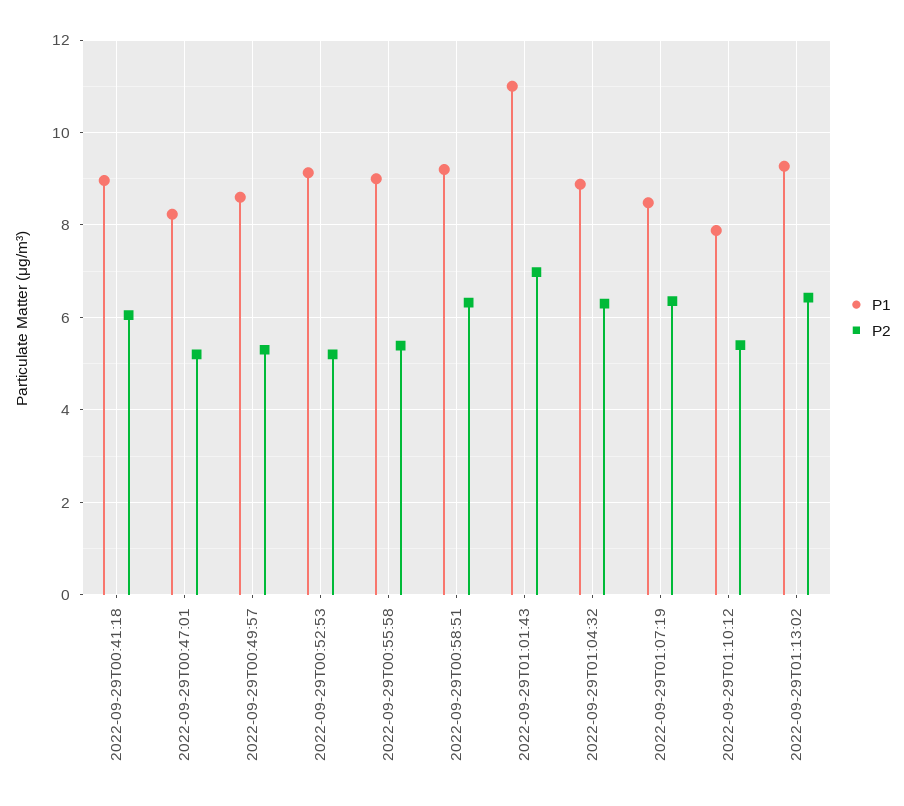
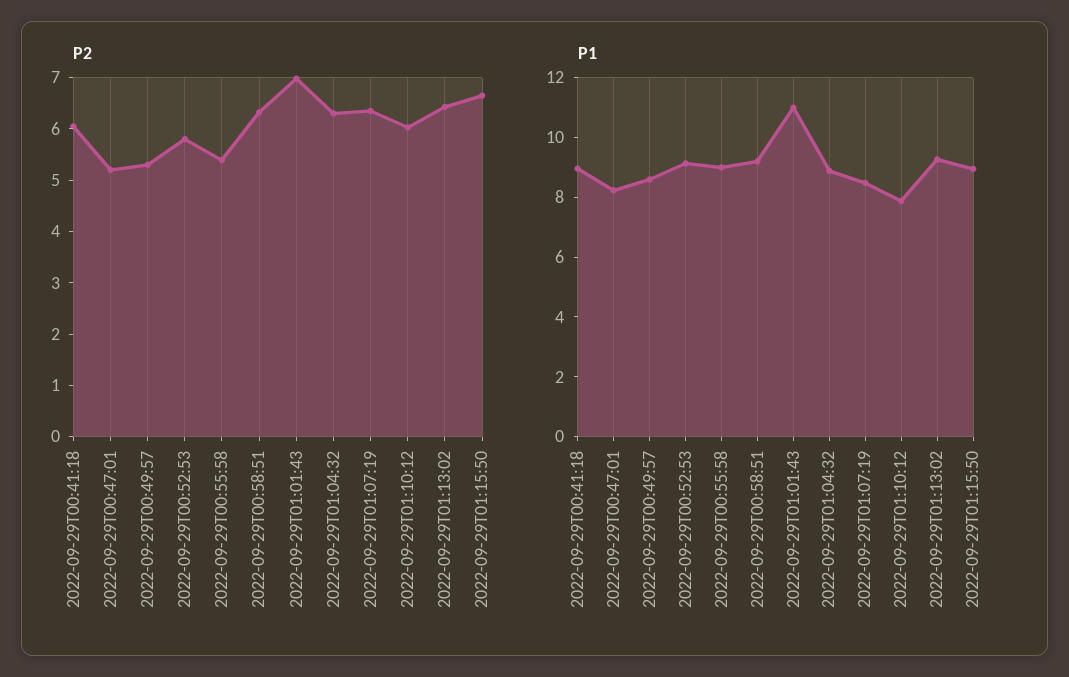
P2, 2022-09-29T00:52:53: 5.2 -> 5.8
P2, 2022-09-29T01:10:12: 5.4 -> 6
P2, 2022-09-29T01:15:50: none -> 6.6
P1, 2022-09-29T01:15:50: none -> 9

